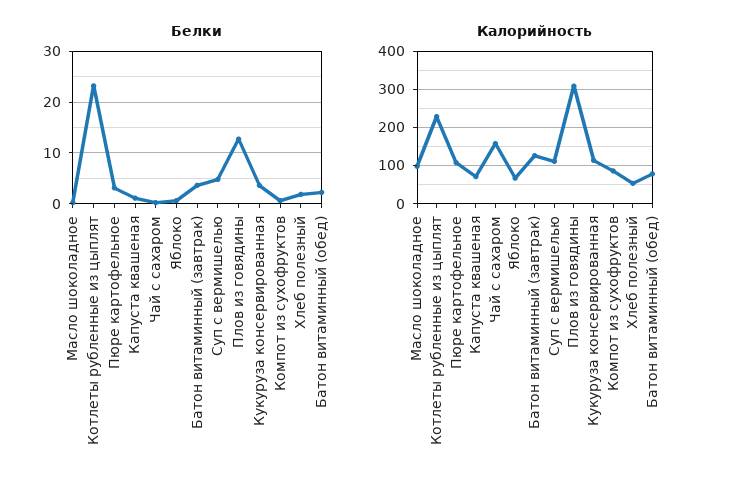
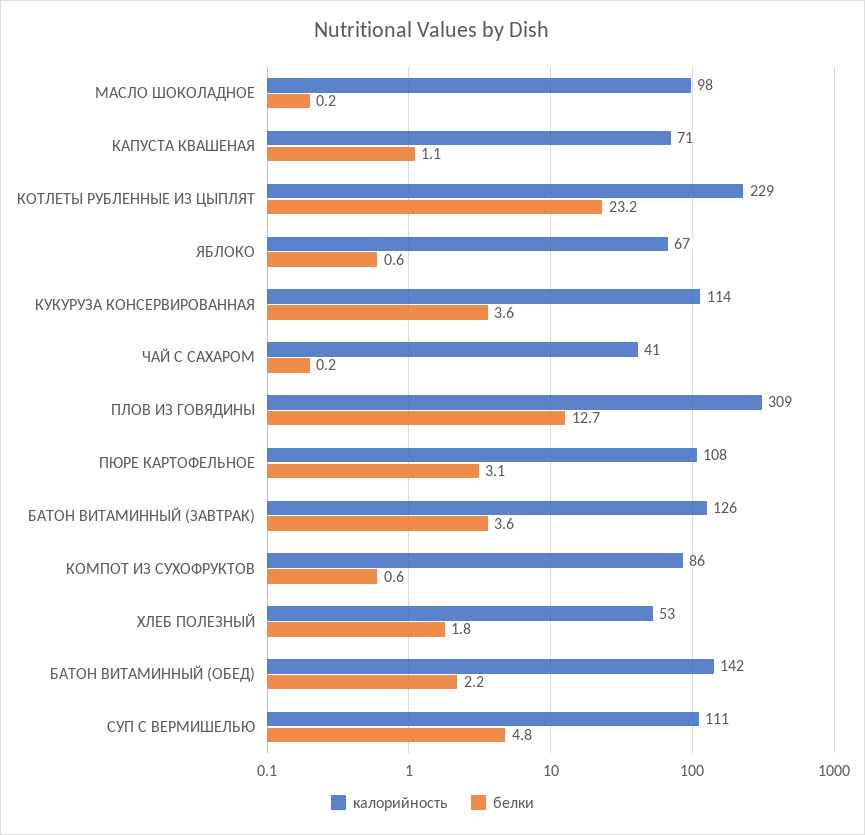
Калорийность, Чай с сахаром: 160 -> 41
Калорийность, Батон витаминный (обед): 80 -> 142

